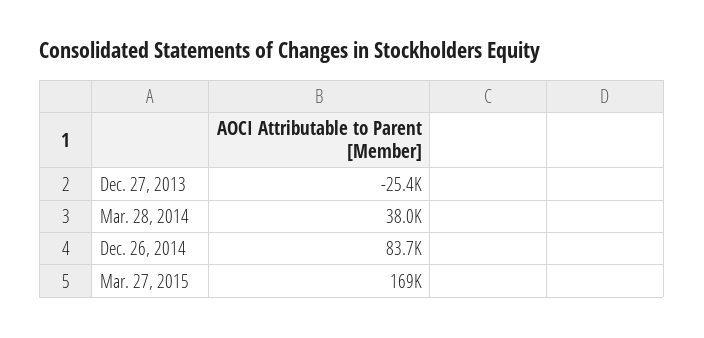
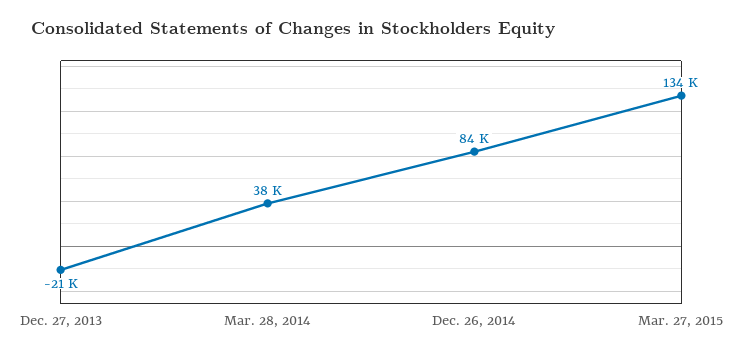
Dec. 27, 2013: -25400 -> -21000
Mar. 27, 2015: 169000 -> 134000

